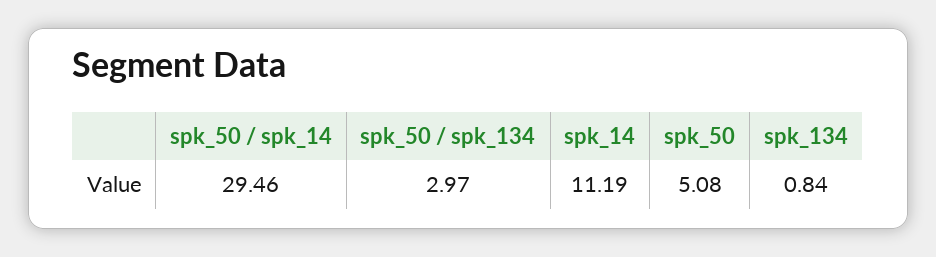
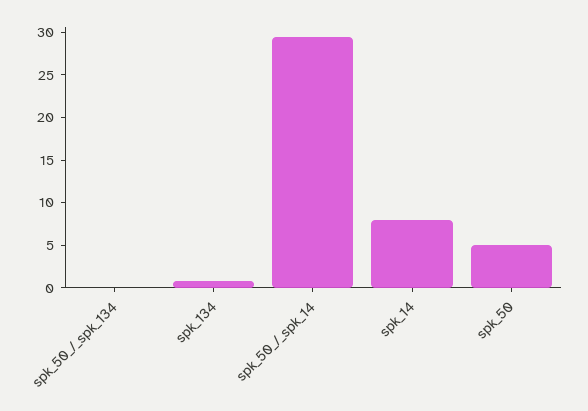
spk_50 / spk_134: 2.97 -> 0
spk_14: 11.19 -> 8

